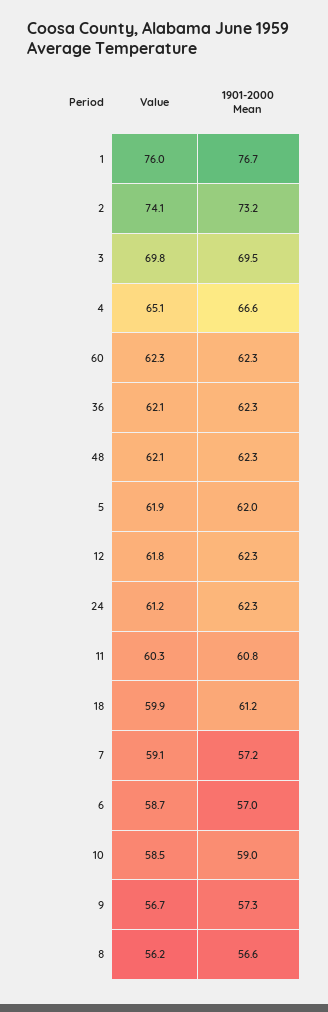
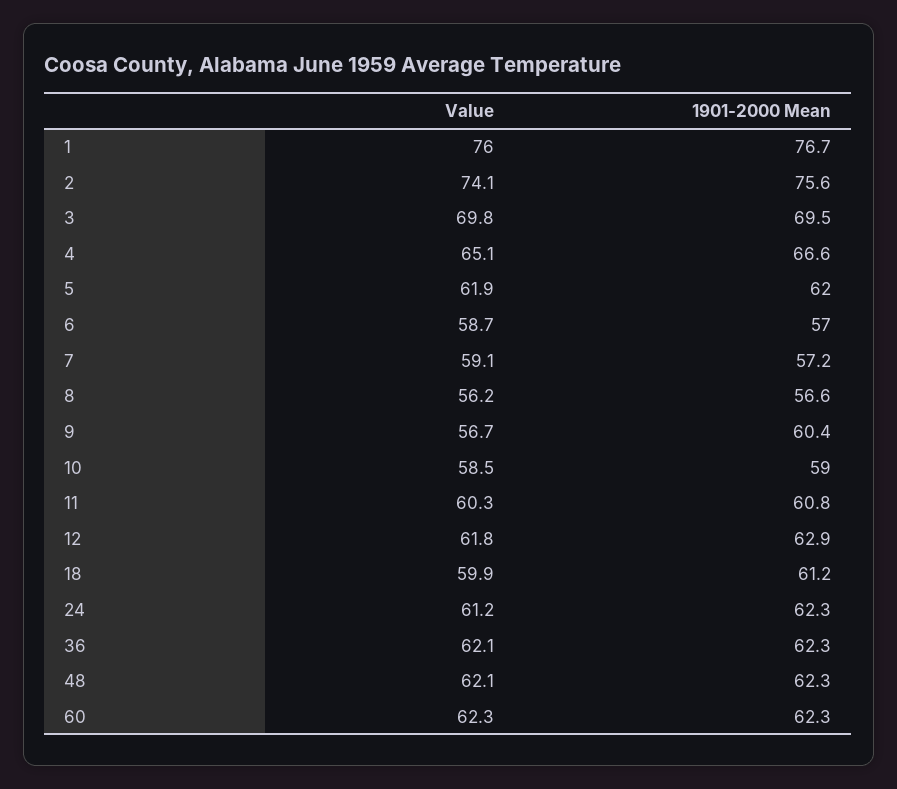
1901-2000 Mean, 2: 73.2 -> 75.6
1901-2000 Mean, 12: 62.3 -> 62.9
1901-2000 Mean, 9: 57.3 -> 60.4

